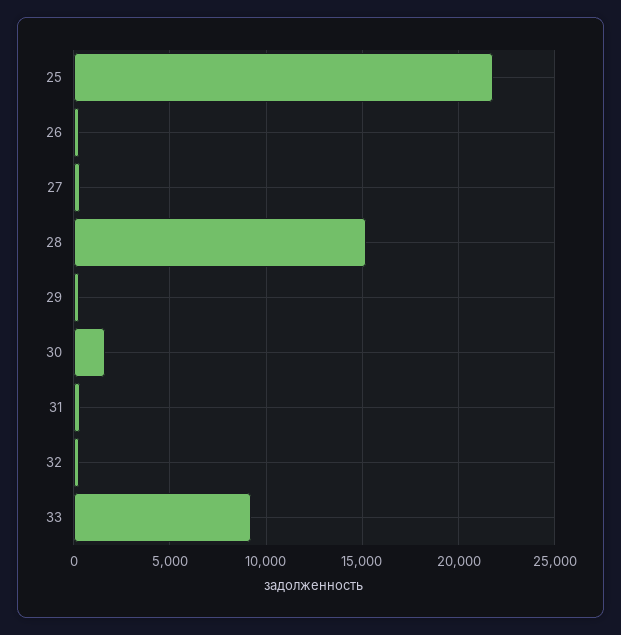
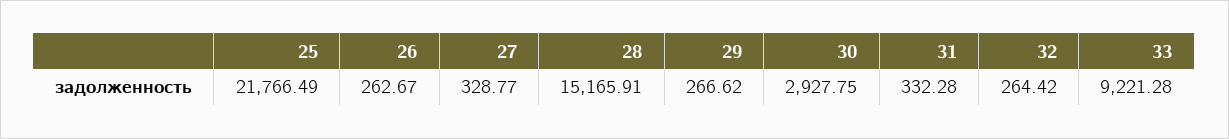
30: 1500 -> 2927.75

